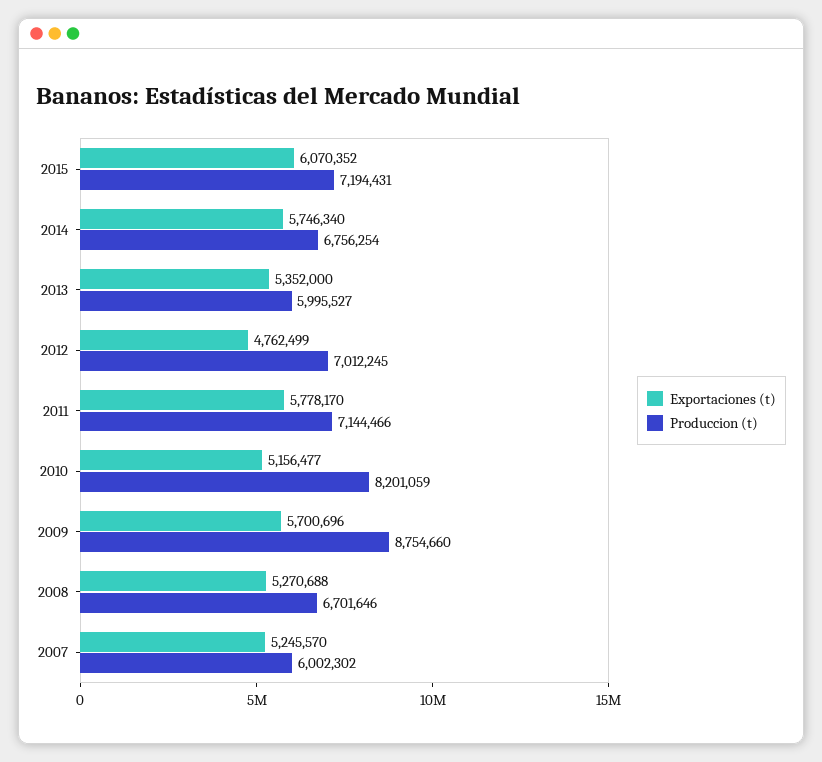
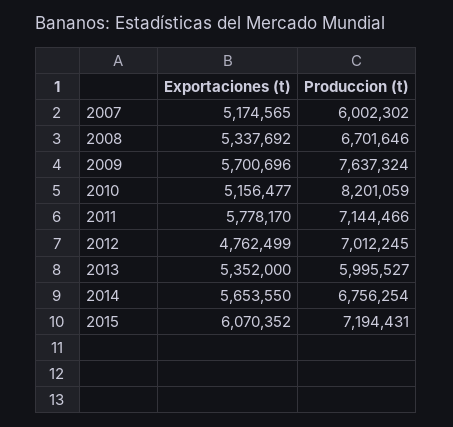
Exportaciones (t), 2014: 5746340 -> 5653550
Produccion (t), 2009: 8754660 -> 7637324
Exportaciones (t), 2008: 5270688 -> 5337692
Exportaciones (t), 2007: 5245570 -> 5174565

